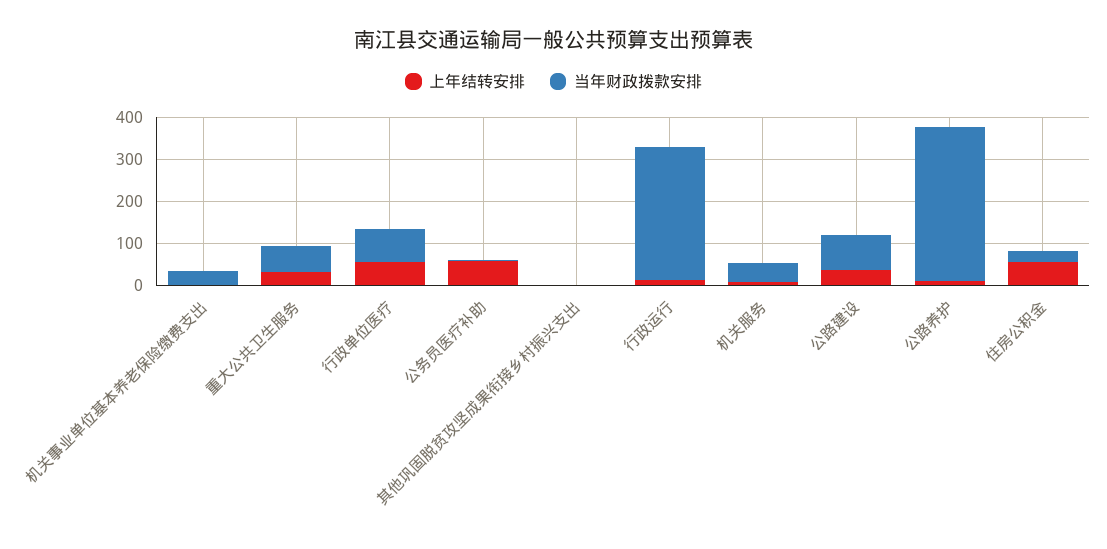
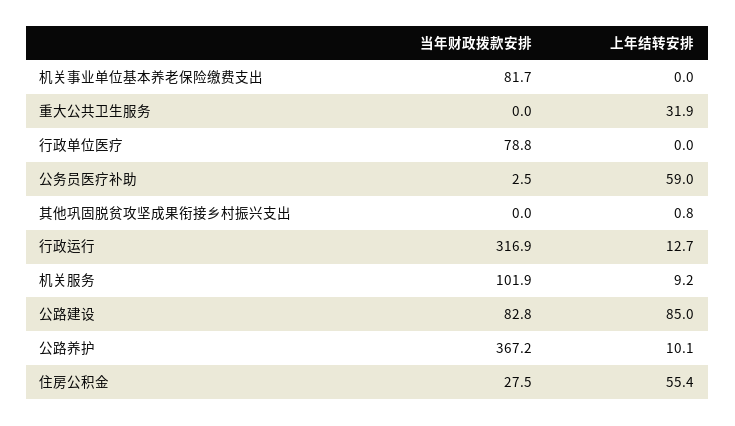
当年财政拨款安排, 机关事业单位基本养老保险缴费支出: 40 -> 81.7
当年财政拨款安排, 重大公共卫生服务: 60 -> 0
上年结转安排, 行政单位医疗: 60 -> 0
当年财政拨款安排, 机关服务: 40 -> 101.9
上年结转安排, 公路建设: 40 -> 85

